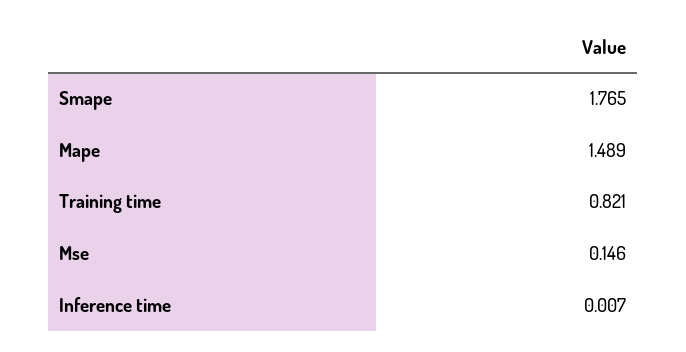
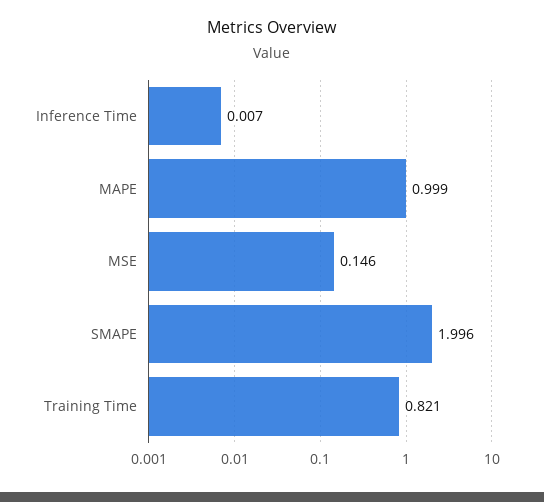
Smape: 1.765 -> 1.996
Mape: 1.489 -> 0.999

